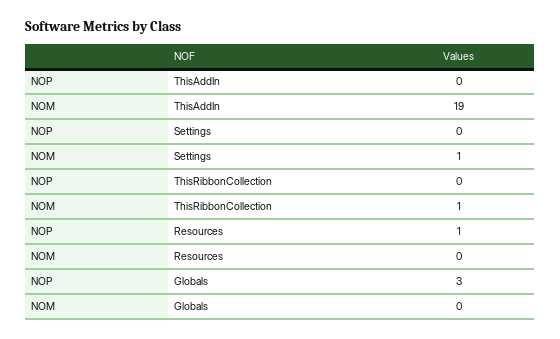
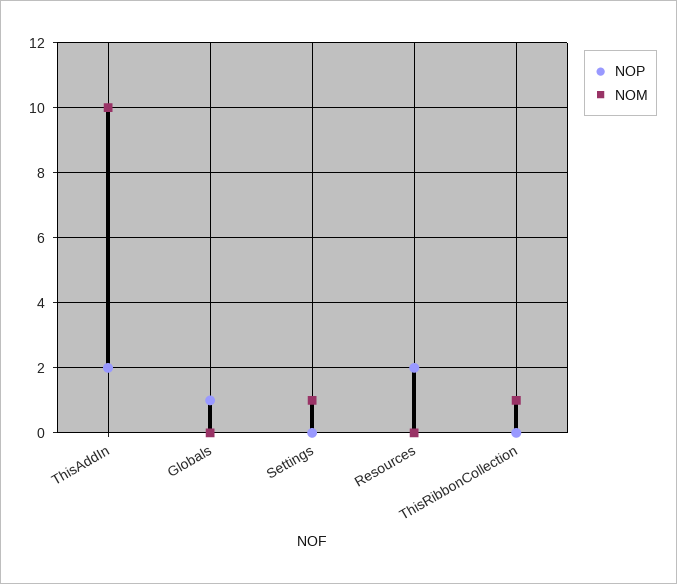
NOP, ThisAddIn: 0 -> 2
NOM, ThisAddIn: 19 -> 10
NOP, Resources: 1 -> 2
NOP, Globals: 3 -> 1

